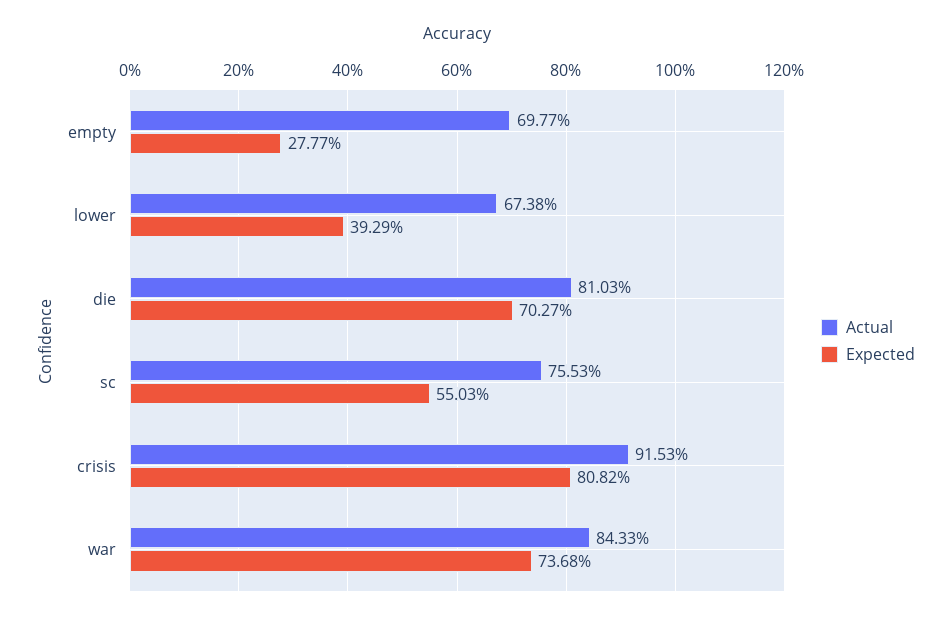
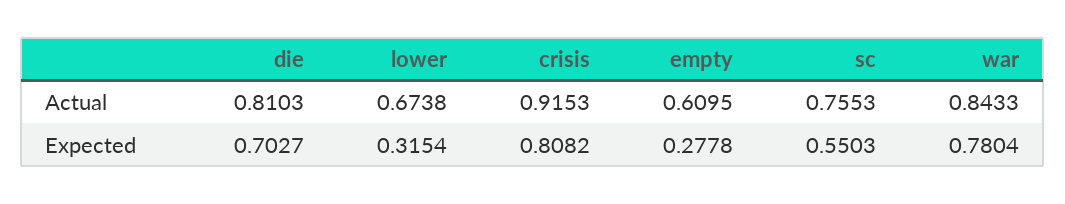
Actual, empty: 0.6977 -> 0.6095
Expected, empty: 0.2777 -> 0.2778
Expected, lower: 0.3929 -> 0.3154
Expected, war: 0.7368 -> 0.7804

